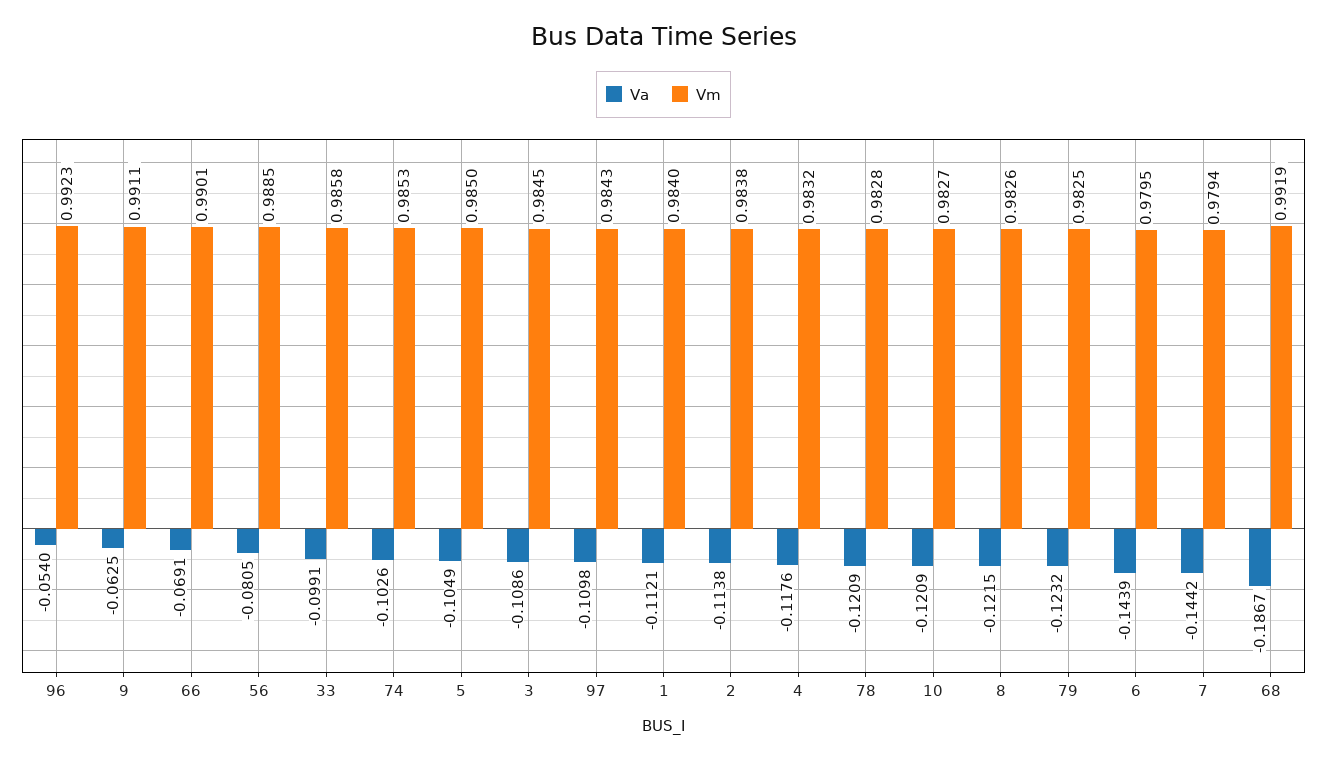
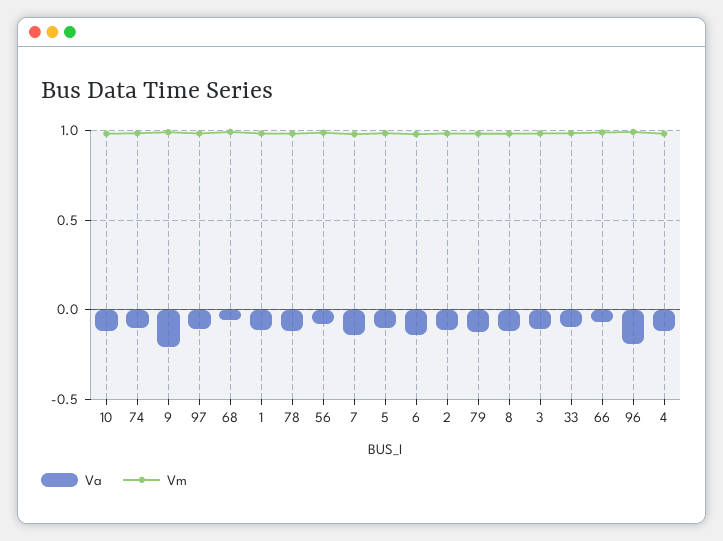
Va, 96: -0.054 -> -0.2
Va, 9: -0.0625 -> -0.2
Va, 68: -0.1867 -> -0.05

